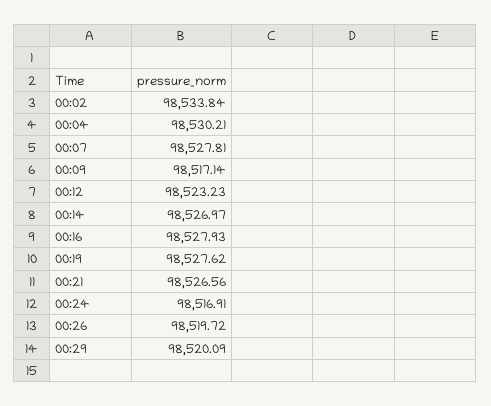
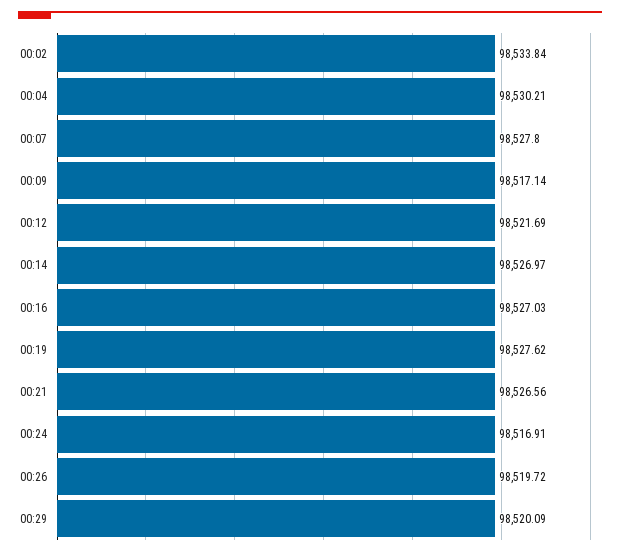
00:07: 98527.81 -> 98527.8
00:12: 98523.23 -> 98521.69
00:16: 98527.93 -> 98527.03

